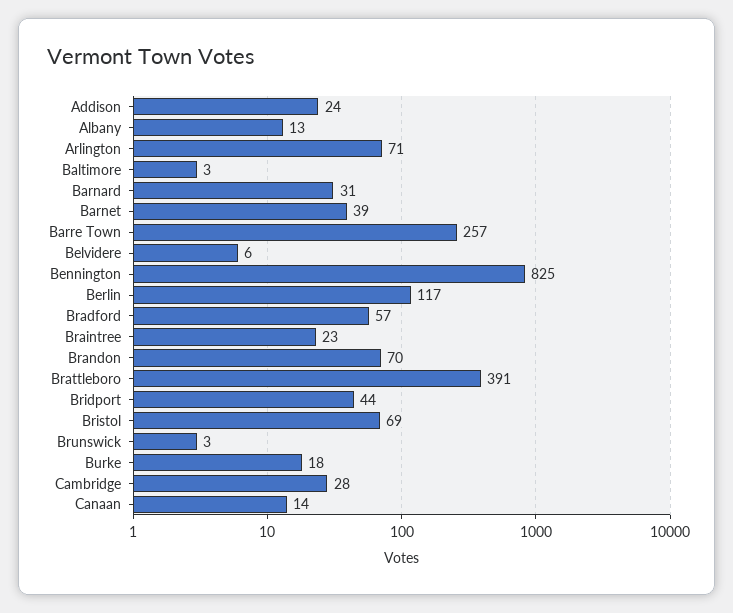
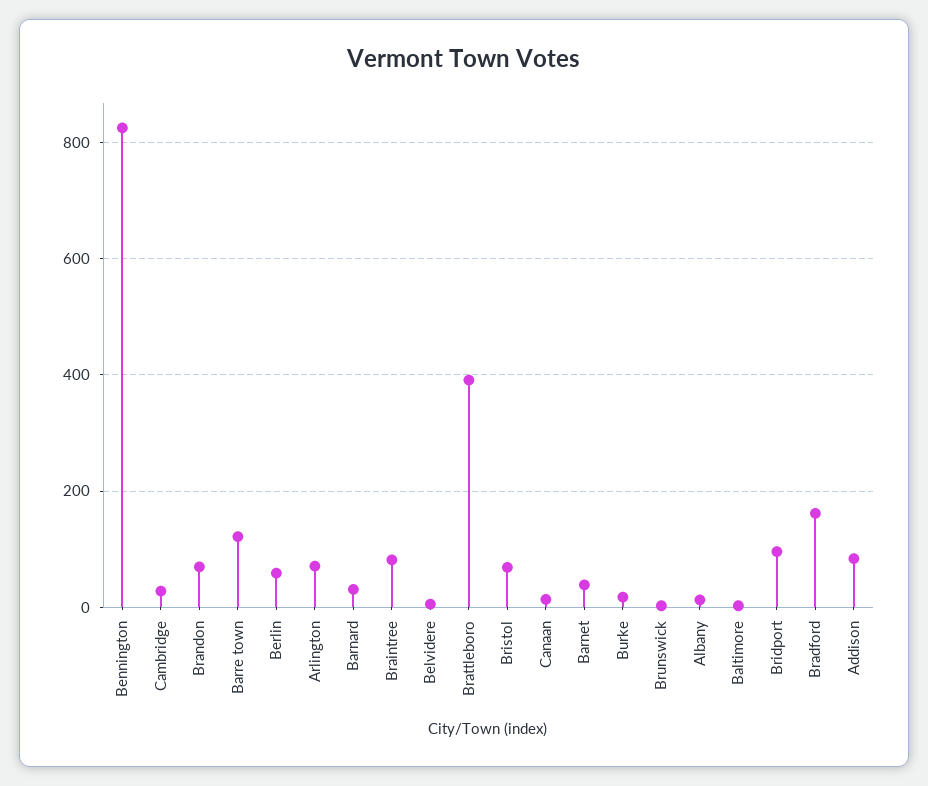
Addison: 24 -> 80
Barre Town: 257 -> 120
Berlin: 117 -> 60
Bradford: 57 -> 160
Braintree: 23 -> 80
Bridport: 44 -> 100

